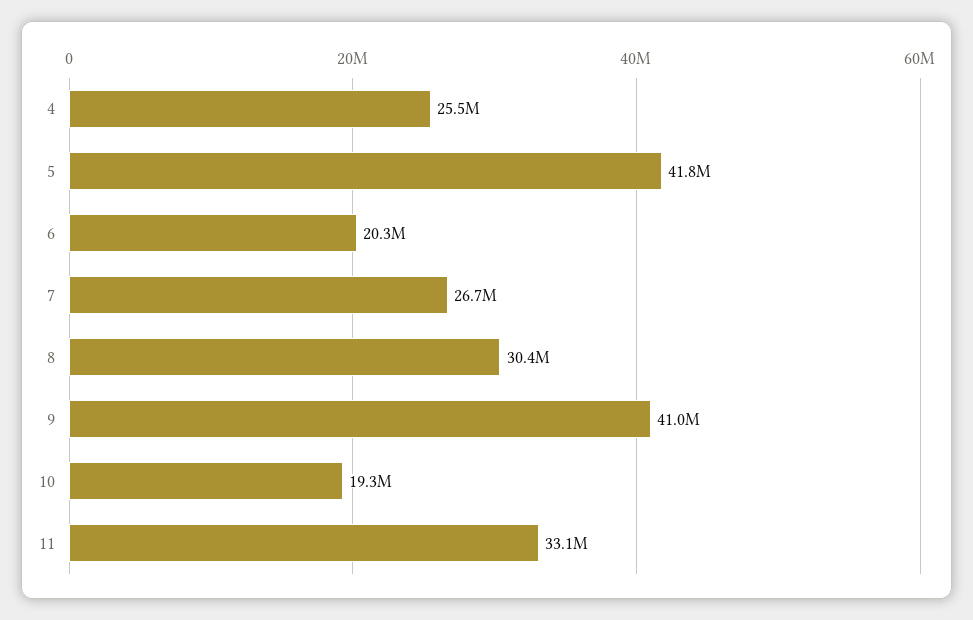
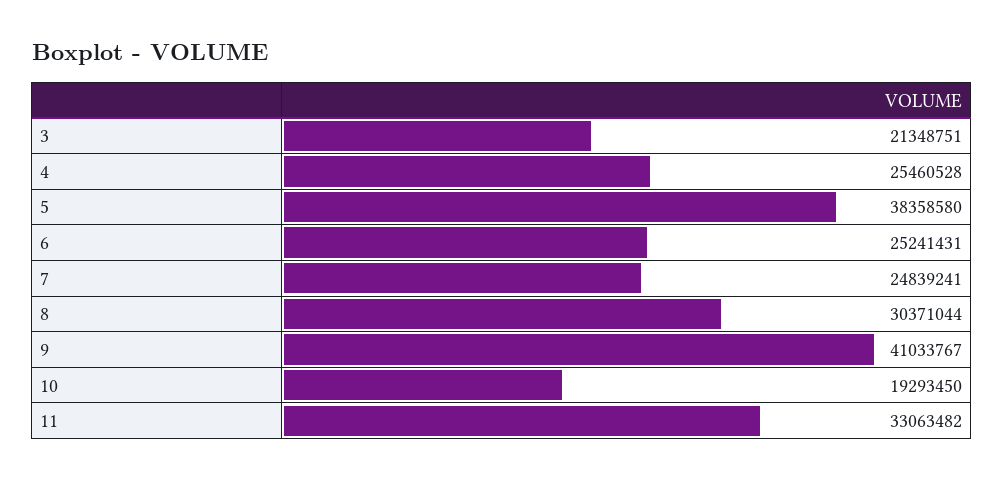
5: 41800000 -> 38358580
6: 20300000 -> 25241431
7: 26700000 -> 24839241
3: none -> 21348751

